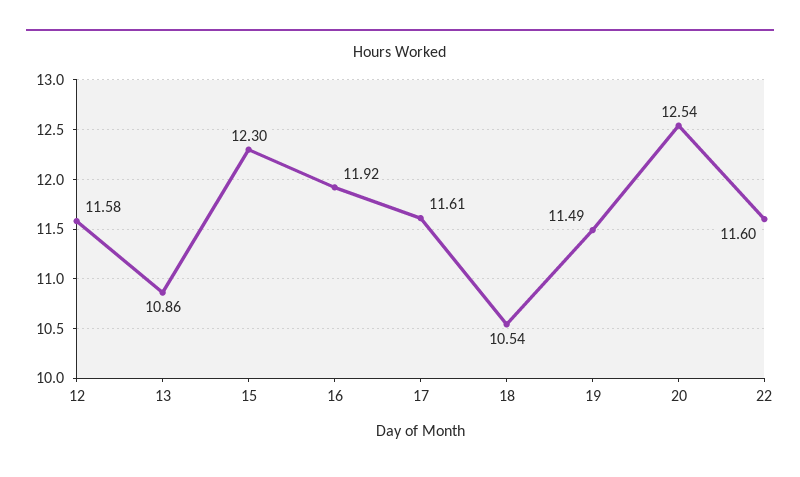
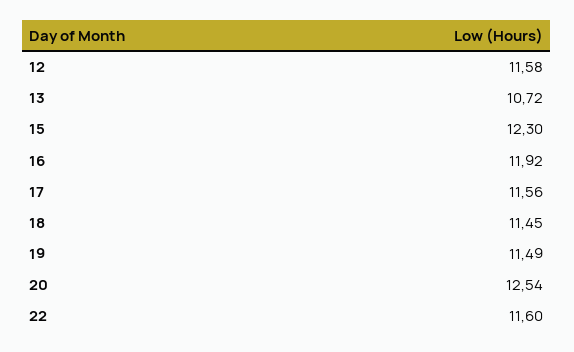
13: 10.86 -> 10.72
17: 11.61 -> 11.56
18: 10.54 -> 11.45

